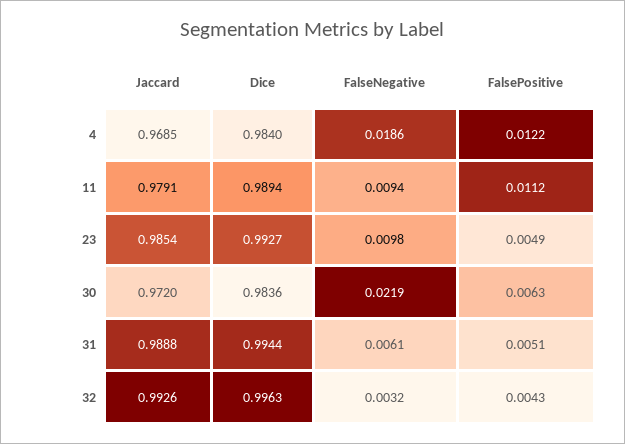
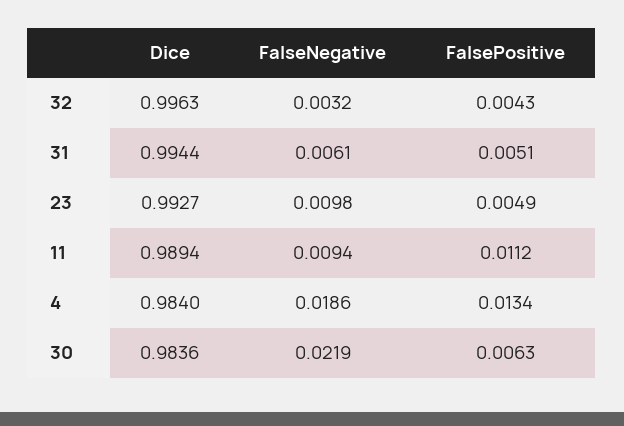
Jaccard, 4: 0.9685 -> none
FalsePositive, 4: 0.0122 -> 0.0134
Jaccard, 11: 0.9791 -> none
Jaccard, 23: 0.9854 -> none
Jaccard, 30: 0.972 -> none
Jaccard, 31: 0.9888 -> none
Jaccard, 32: 0.9926 -> none

